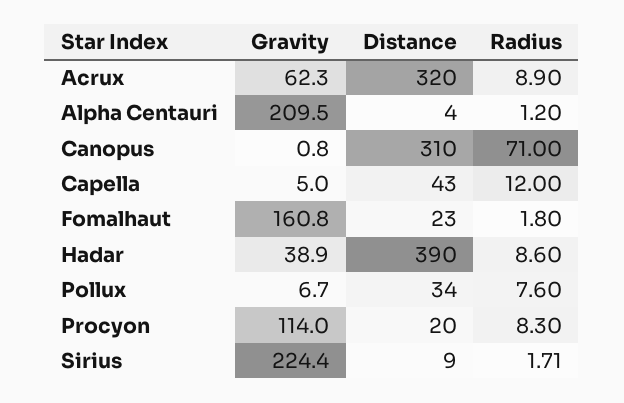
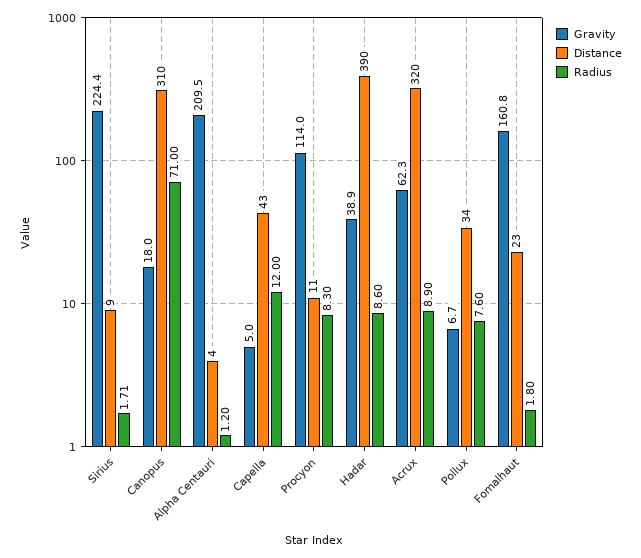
Gravity, Canopus: 0.8 -> 18
Distance, Procyon: 20 -> 11

